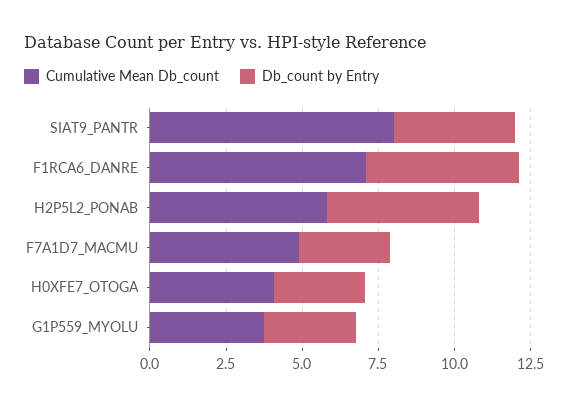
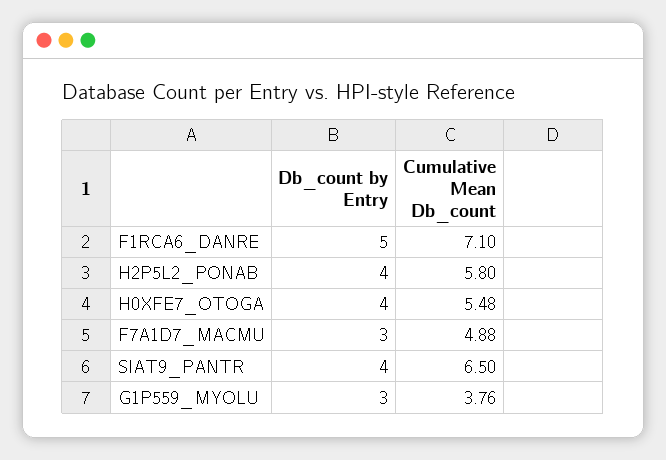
Cumulative Mean Db_count, SIAT9_PANTR: 8 -> 6.5
Db_count by Entry, H2P5L2_PONAB: 5 -> 4
Cumulative Mean Db_count, H0XFE7_OTOGA: 4 -> 5.48
Db_count by Entry, H0XFE7_OTOGA: 3 -> 4

